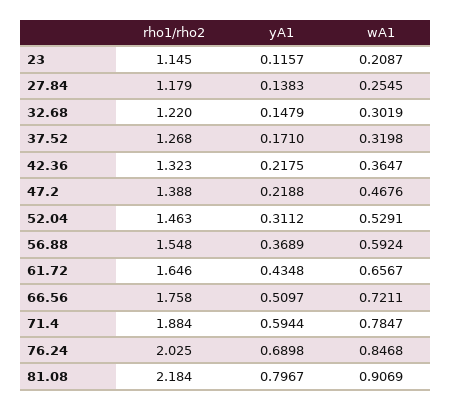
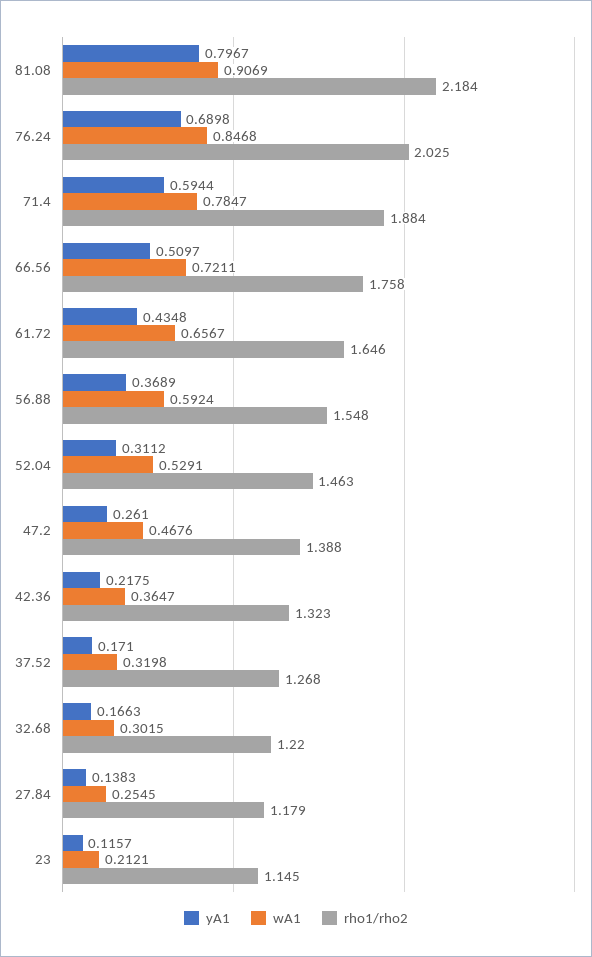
wA1, 23: 0.2087 -> 0.2121
yA1, 32.68: 0.1479 -> 0.1663
wA1, 32.68: 0.3019 -> 0.3015
yA1, 47.2: 0.2188 -> 0.261

